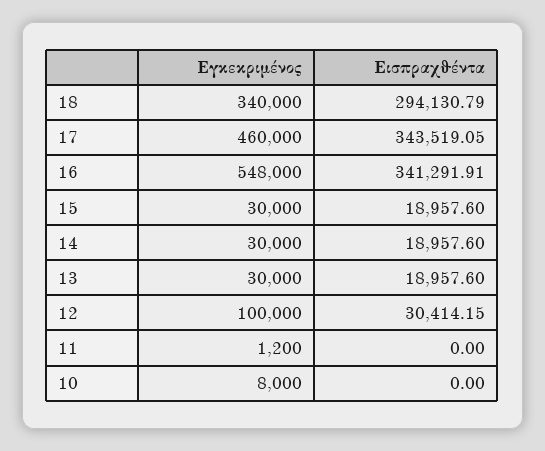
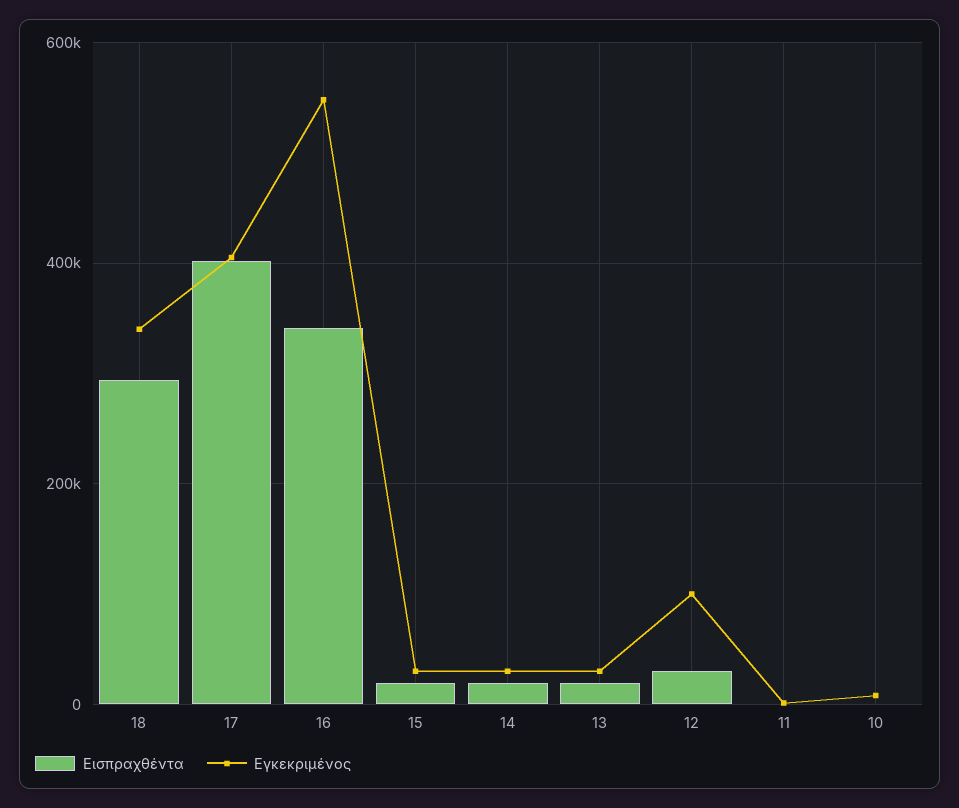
Εγκεκριμένος, 17: 460000 -> 400000
Εισπραχθέντα, 17: 343519.05 -> 400000

